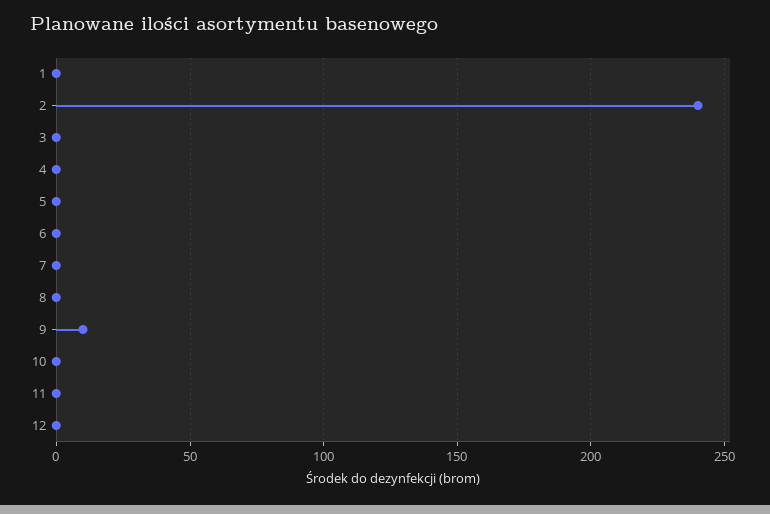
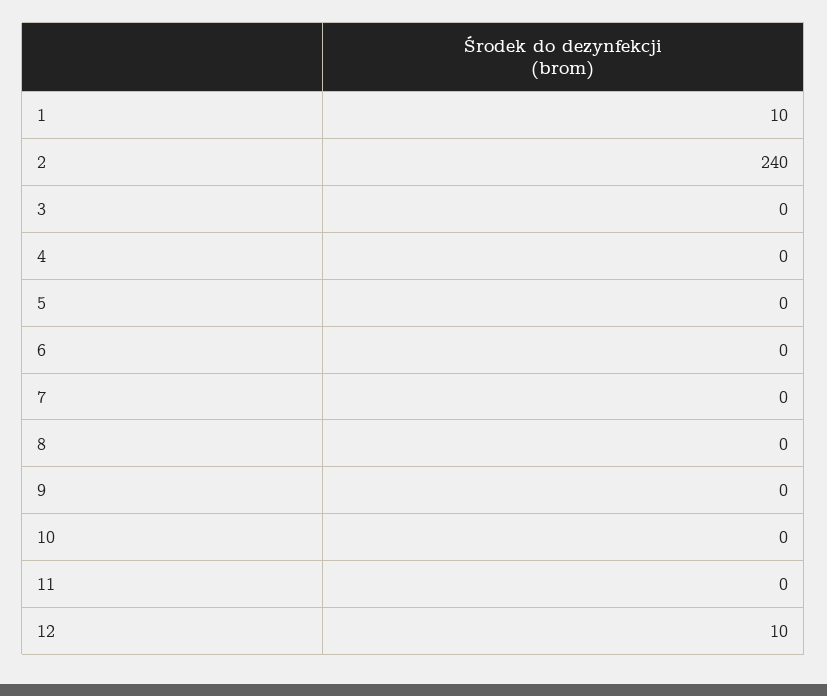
1: 0 -> 10
9: 10 -> 0
12: 0 -> 10

